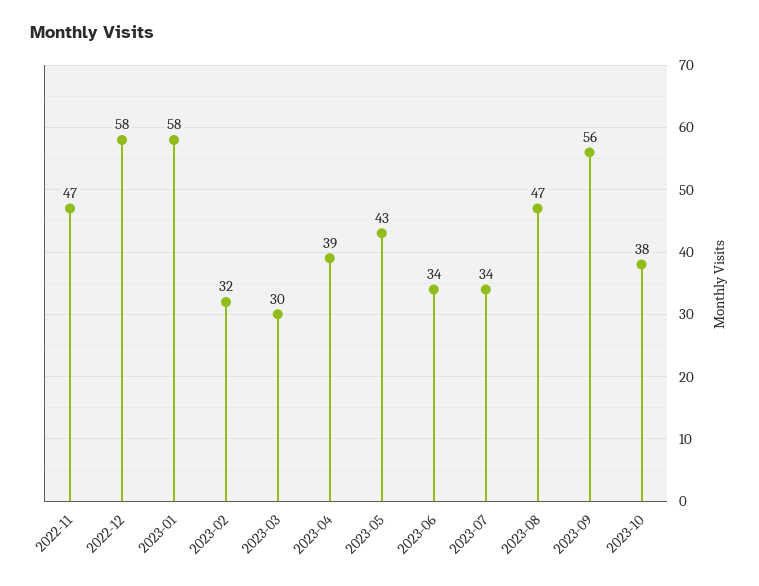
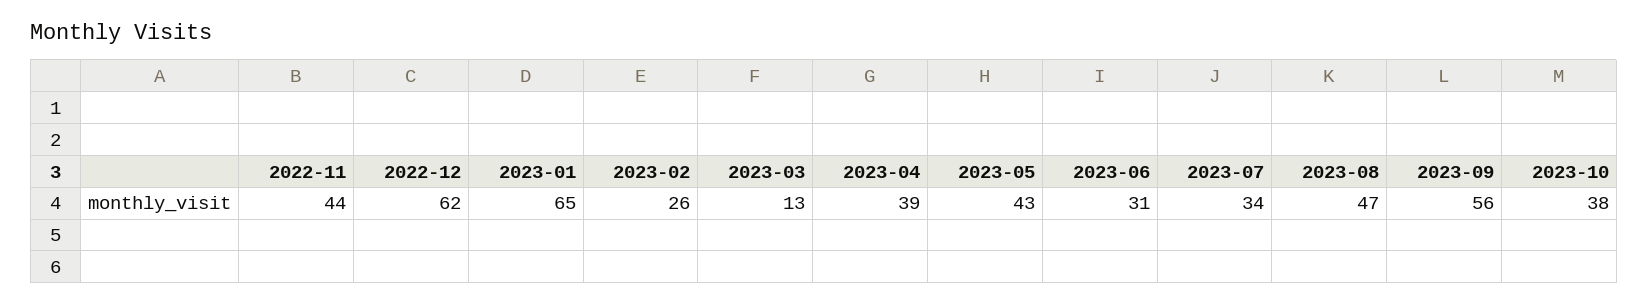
2022-11: 47 -> 44
2022-12: 58 -> 62
2023-01: 58 -> 65
2023-02: 32 -> 26
2023-03: 30 -> 13
2023-06: 34 -> 31

